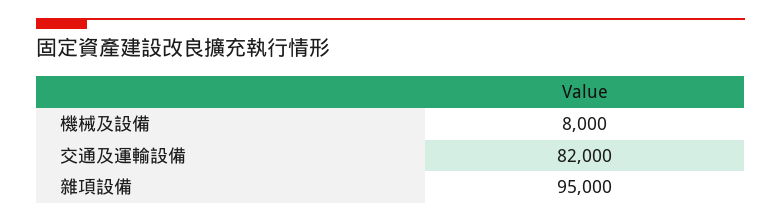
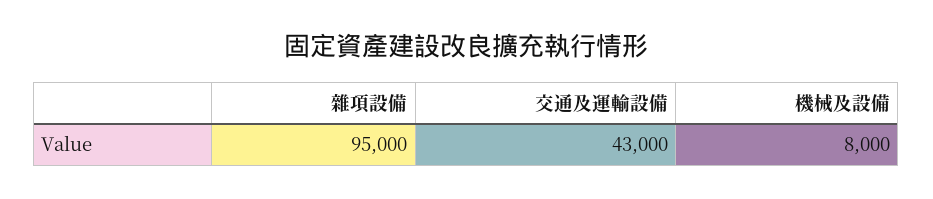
交通及運輸設備: 82000 -> 43000

